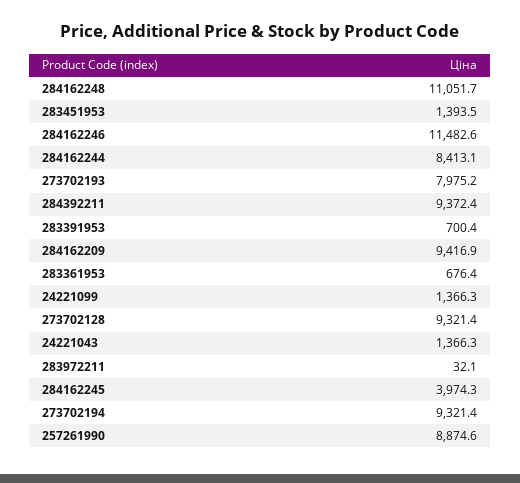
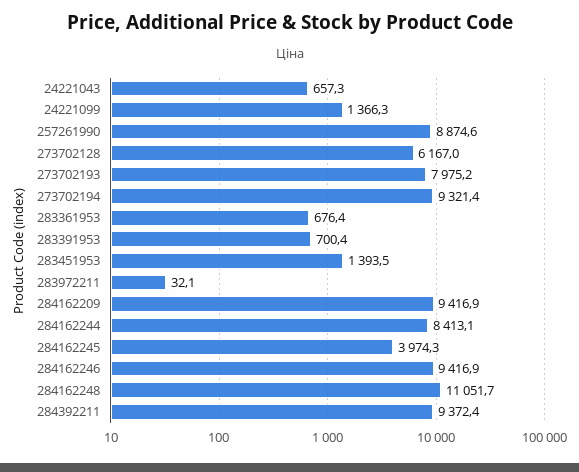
284162246: 11482.6 -> 9416.9
273702128: 9321.4 -> 6167
24221043: 1366.3 -> 657.3

